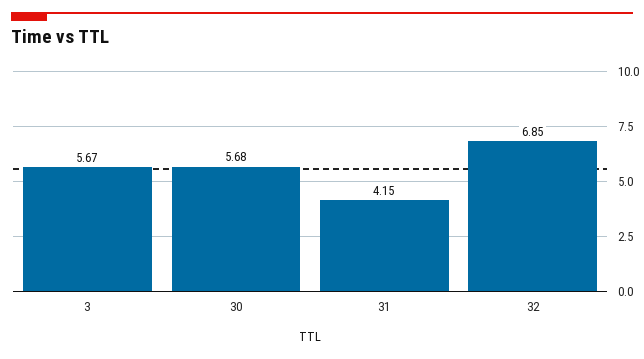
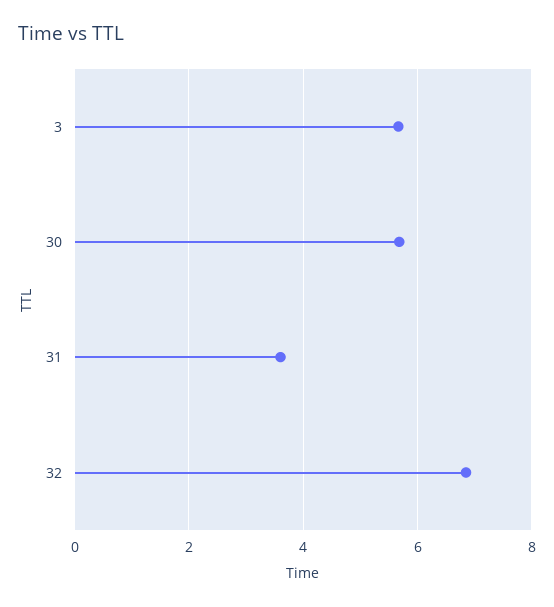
31: 4.15 -> 3.6

